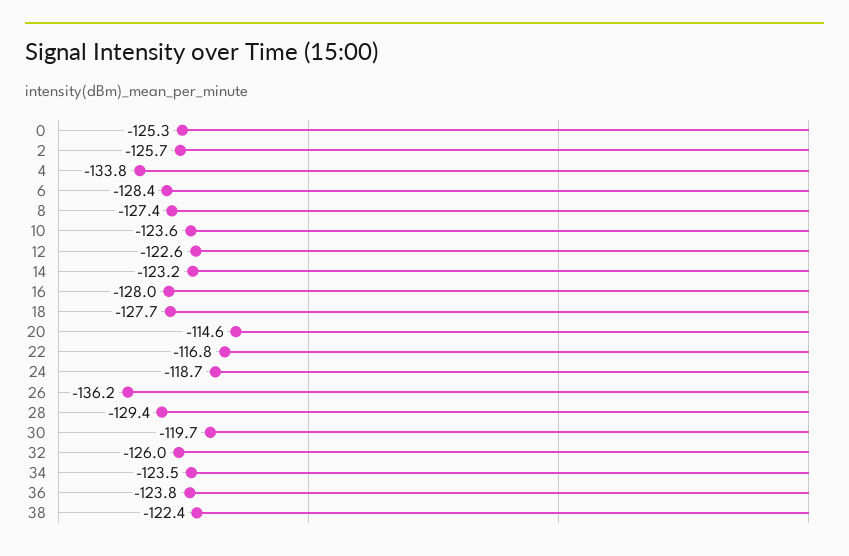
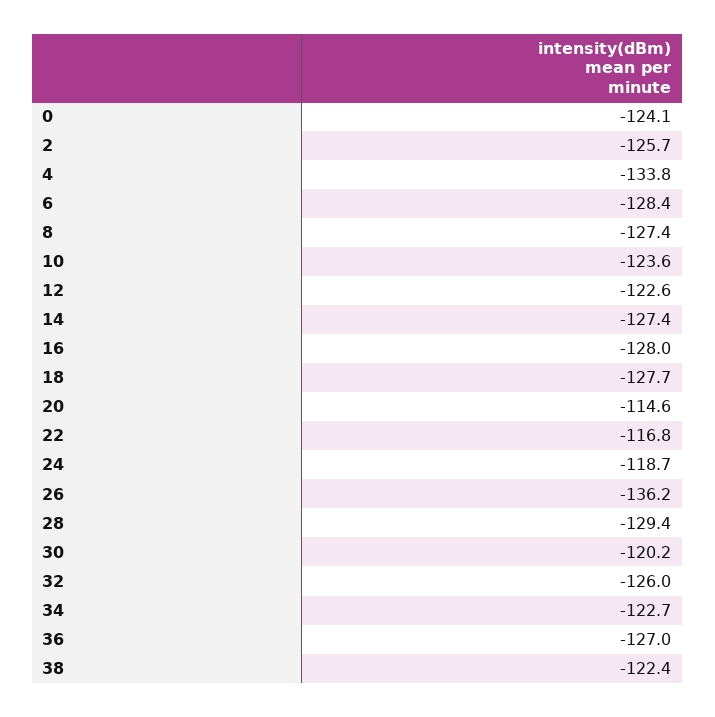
0: -125.3 -> -124.1
14: -123.2 -> -127.4
30: -119.7 -> -120.2
34: -123.5 -> -122.7
36: -123.8 -> -127

